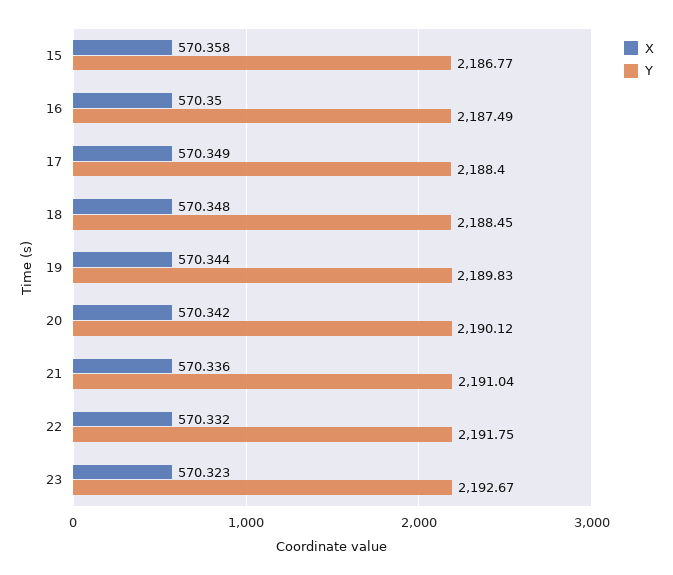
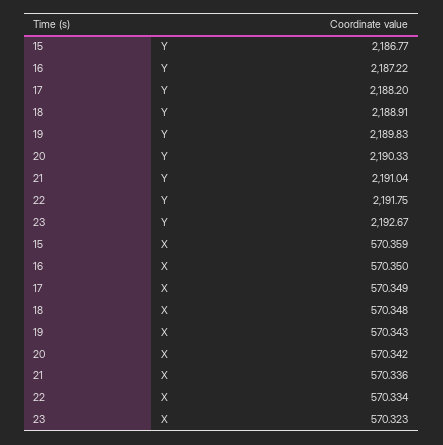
X, 15: 570.358 -> 570.359
Y, 16: 2187.49 -> 2187.22
Y, 17: 2188.4 -> 2188.2
Y, 18: 2188.45 -> 2188.91
X, 19: 570.344 -> 570.343
Y, 20: 2190.12 -> 2190.33
X, 22: 570.332 -> 570.334

